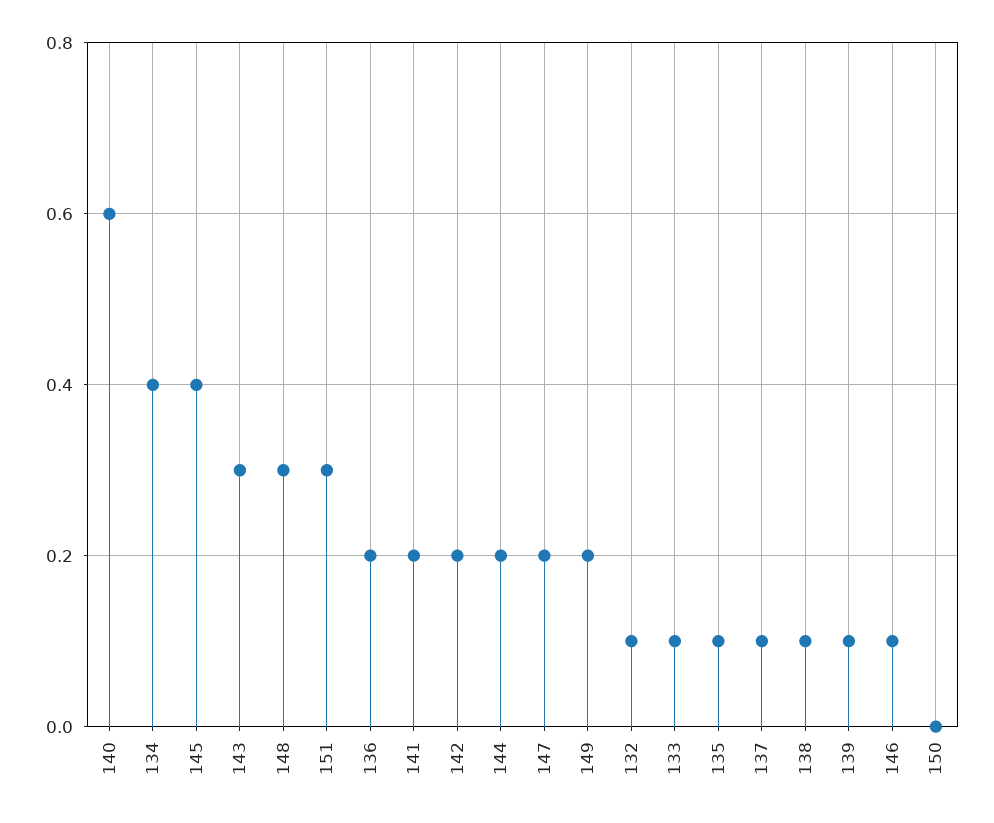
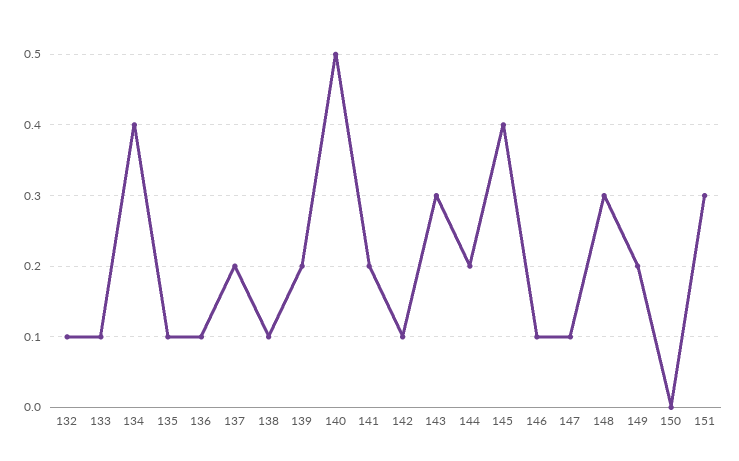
140: 0.6 -> 0.5
136: 0.2 -> 0.1
142: 0.2 -> 0.1
147: 0.2 -> 0.1
137: 0.1 -> 0.2
139: 0.1 -> 0.2

